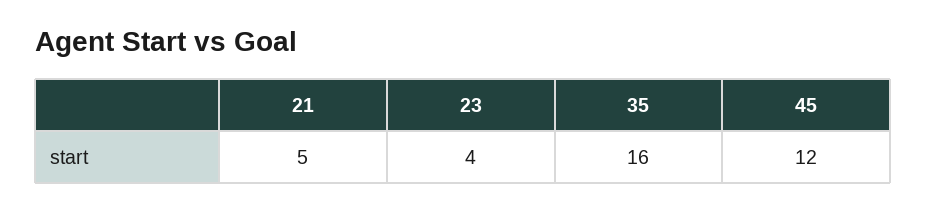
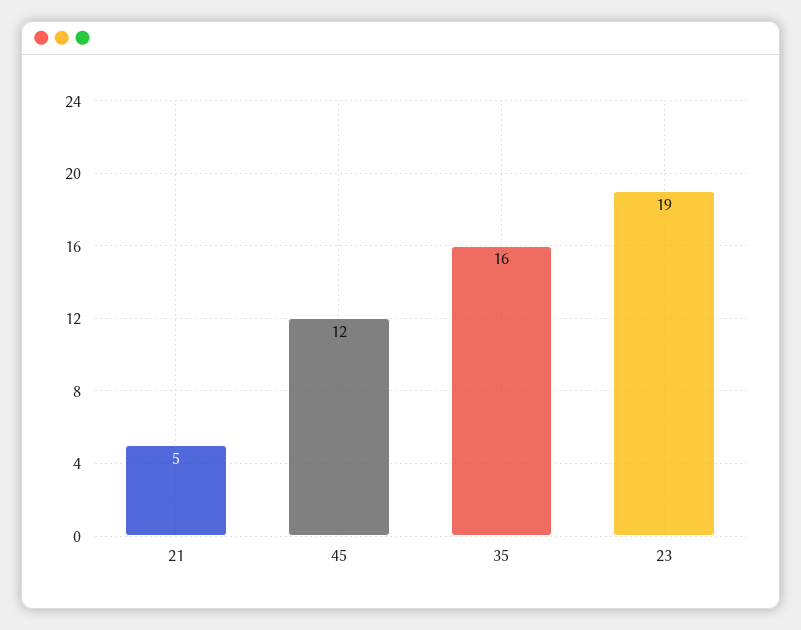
23: 4 -> 19

